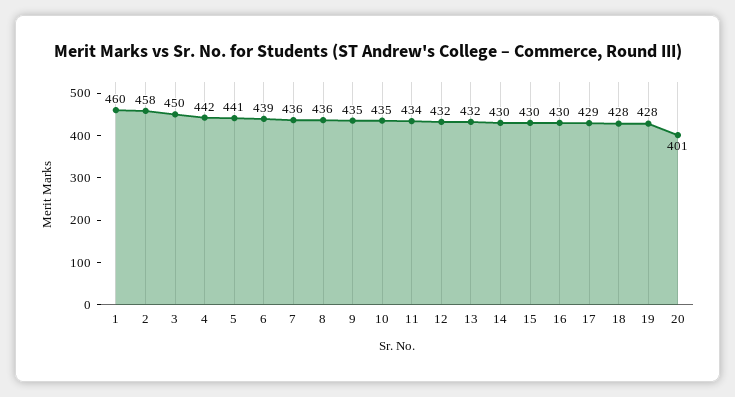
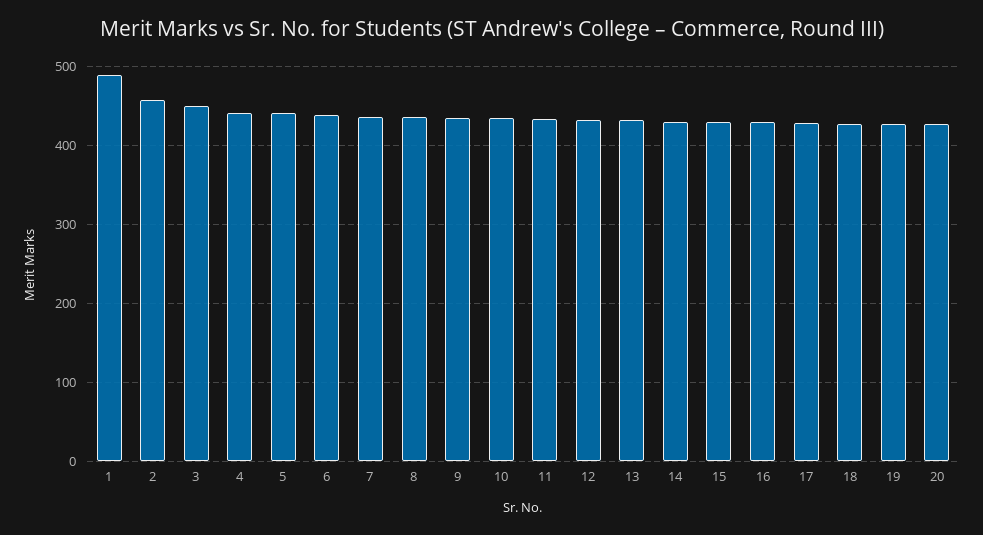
1: 460 -> 490
20: 401 -> 430

